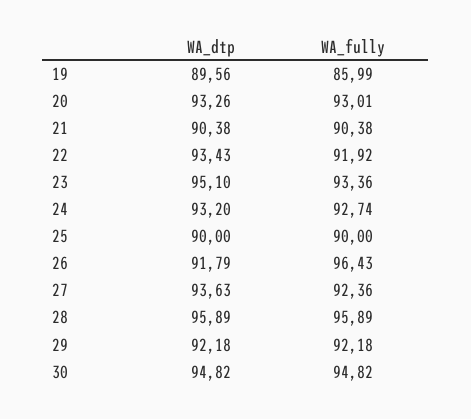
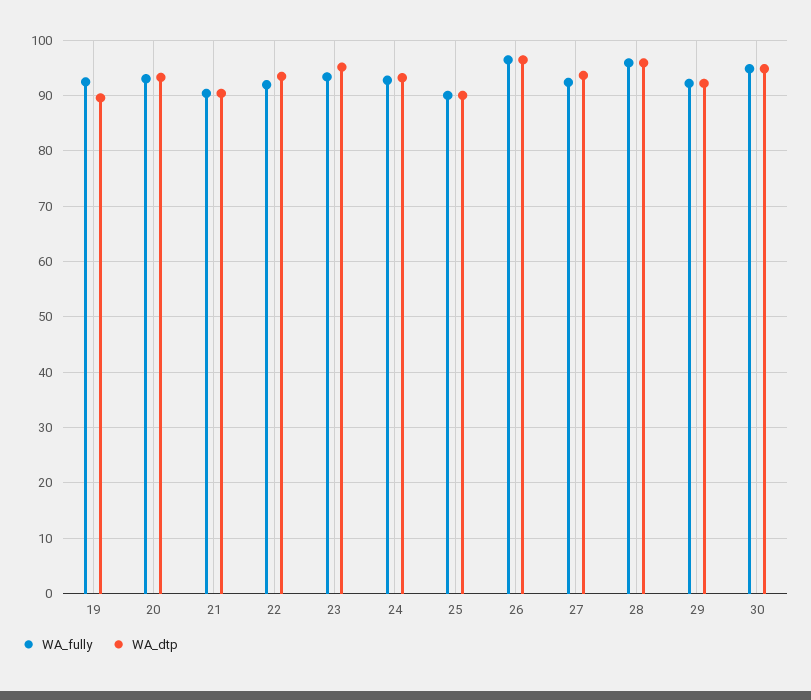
WA_fully, 19: 85.99 -> 92
WA_dtp, 26: 91.79 -> 96

